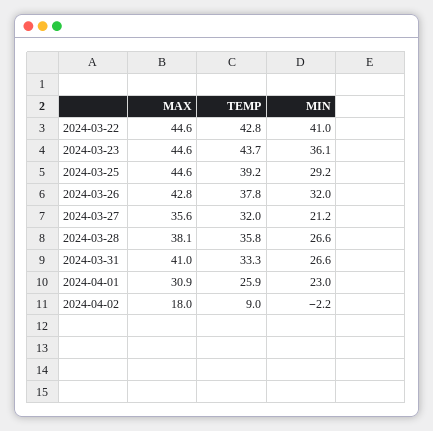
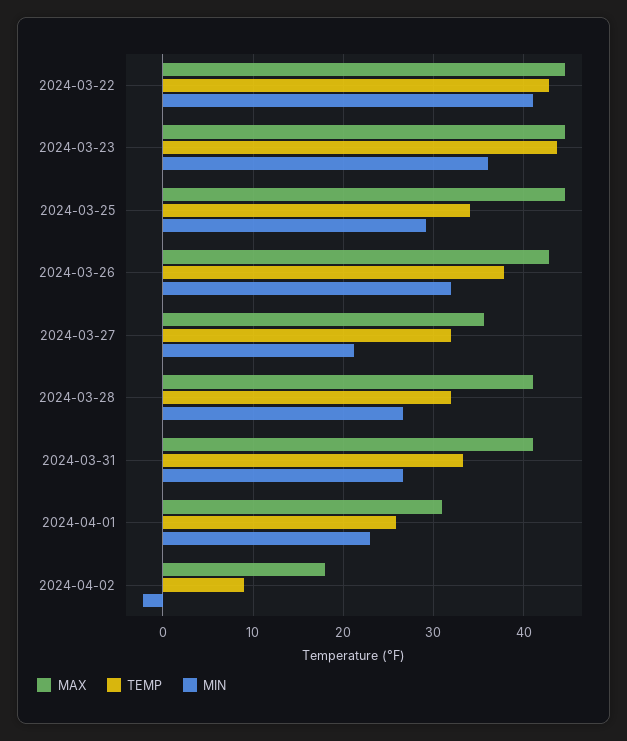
TEMP, 2024-03-25: 39.2 -> 34
MAX, 2024-03-28: 38.1 -> 41
TEMP, 2024-03-28: 35.8 -> 32

